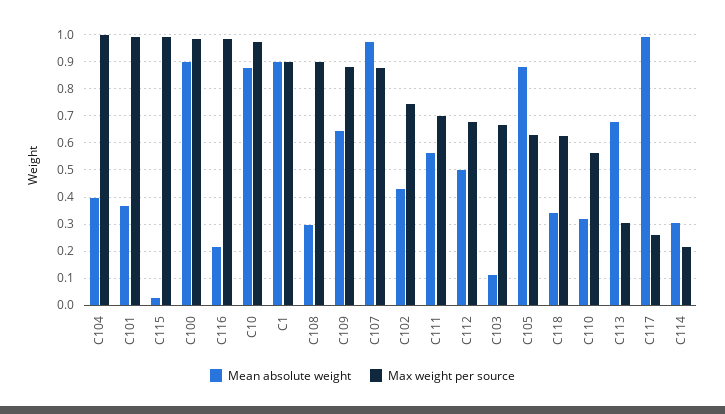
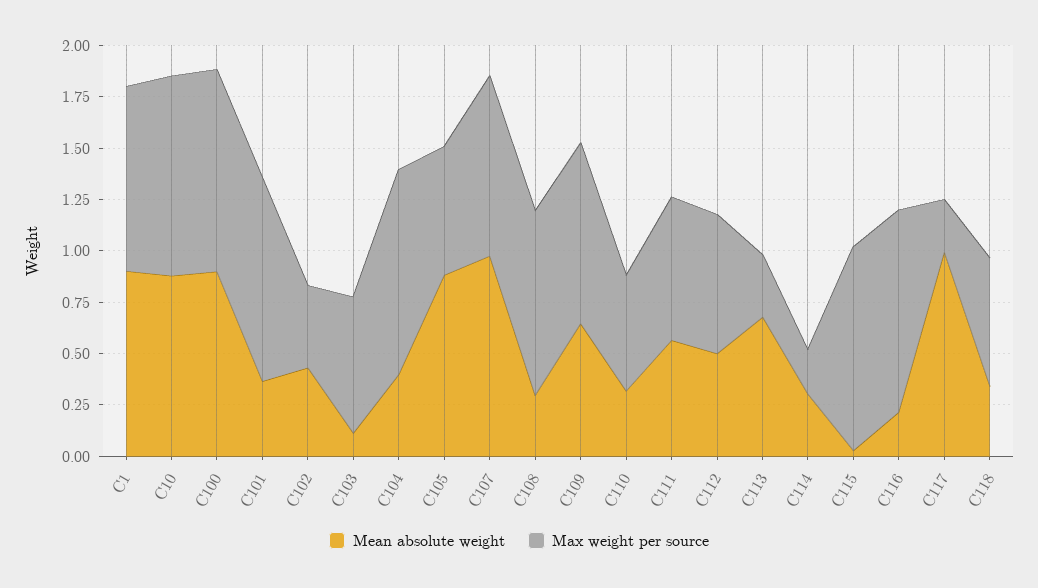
Max weight per source, C102: 0.75 -> 0.4

